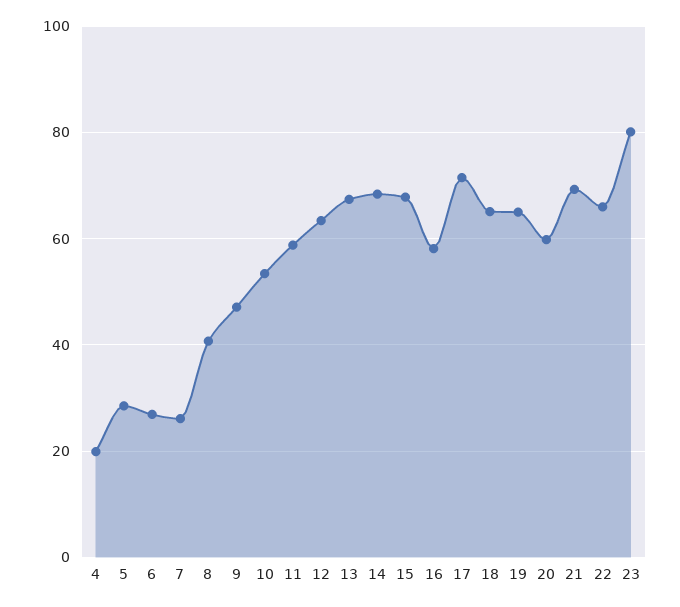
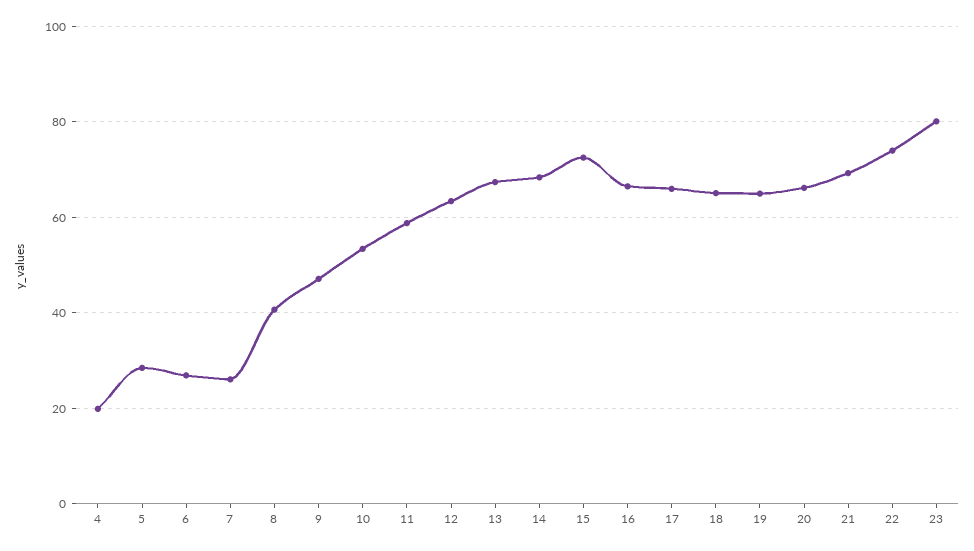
15: 68 -> 72
16: 58 -> 66
17: 72 -> 66
20: 60 -> 66
22: 66 -> 74

